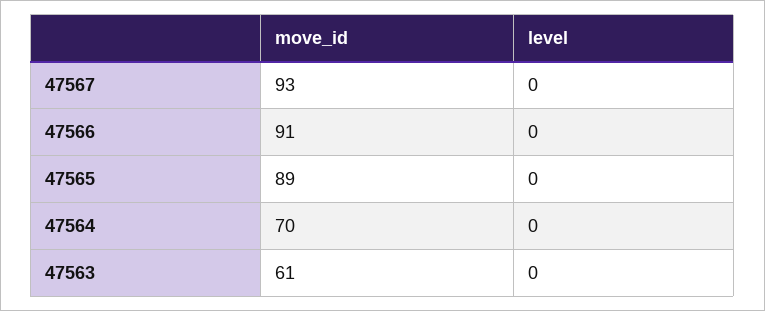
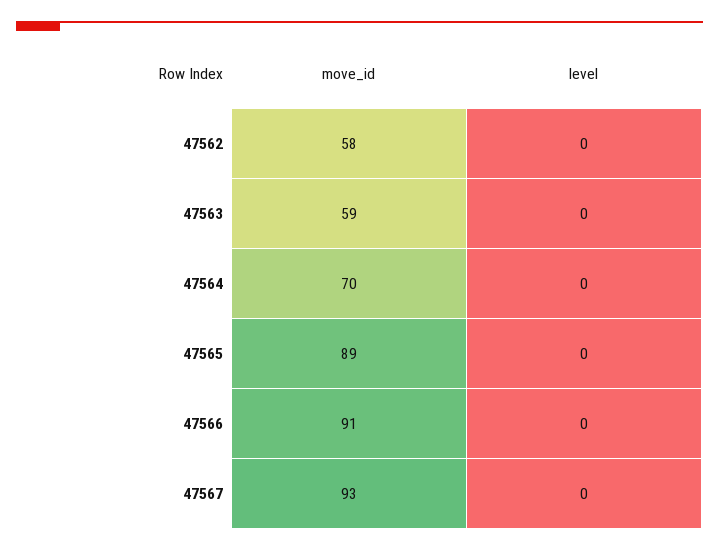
move_id, 47563: 61 -> 59
move_id, 47562: none -> 58
level, 47562: none -> 0

